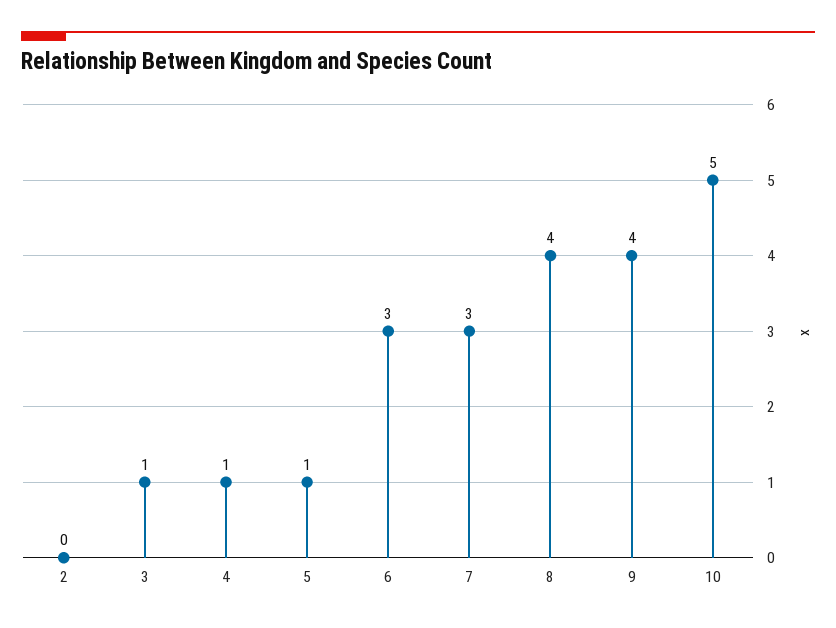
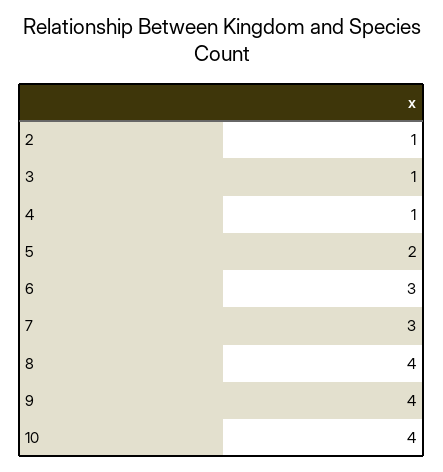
2: 0 -> 1
5: 1 -> 2
10: 5 -> 4

